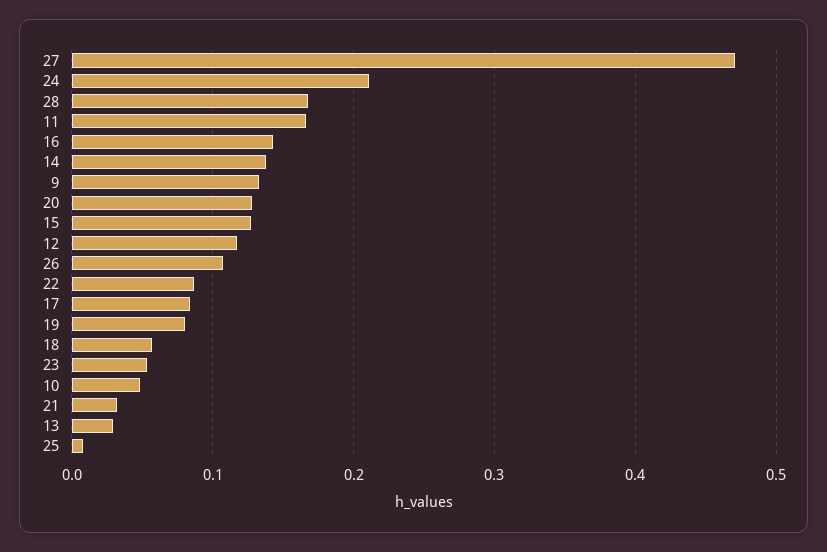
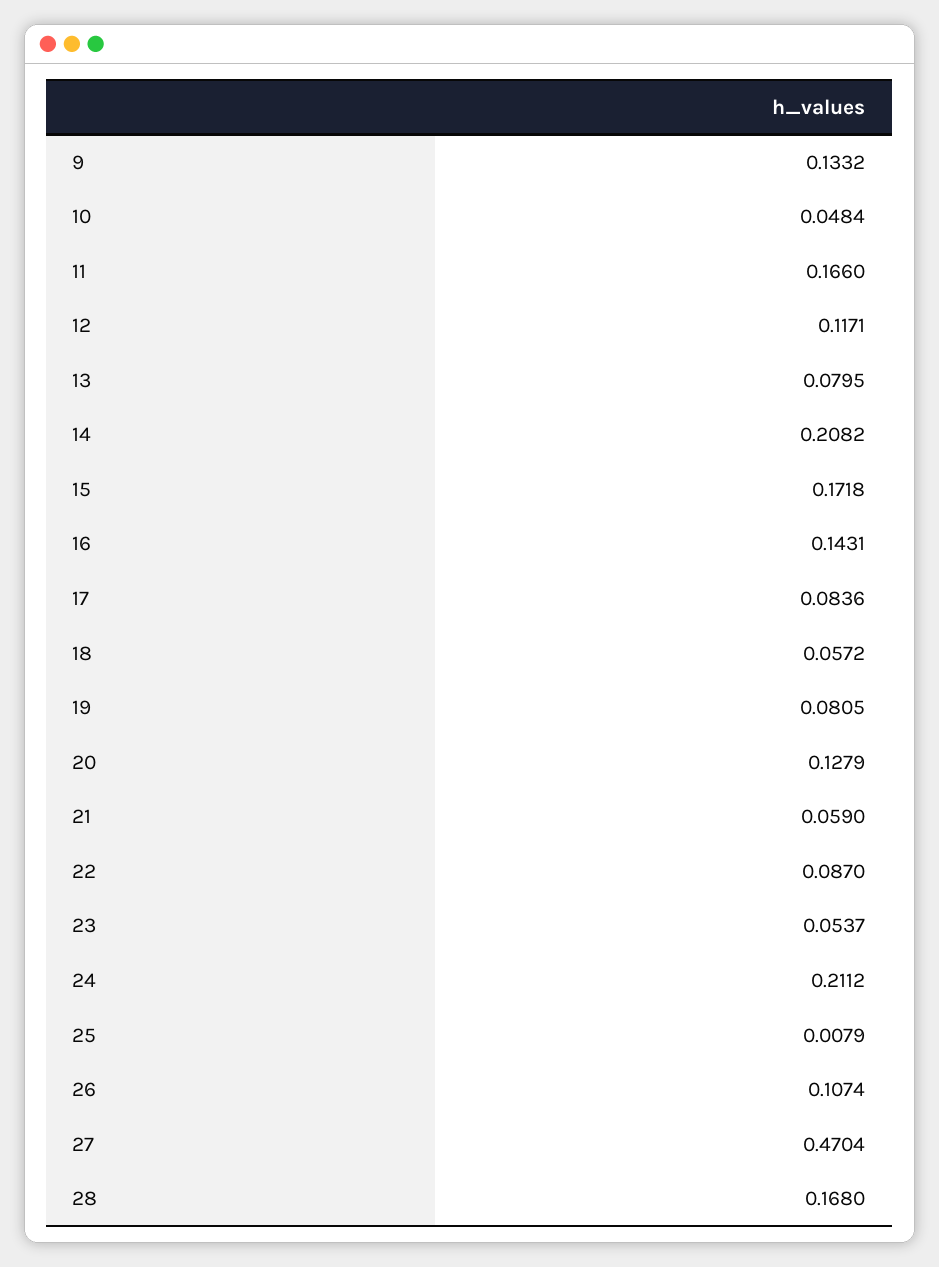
14: 0.14 -> 0.2082
15: 0.13 -> 0.1718
21: 0.03 -> 0.059
13: 0.03 -> 0.0795

